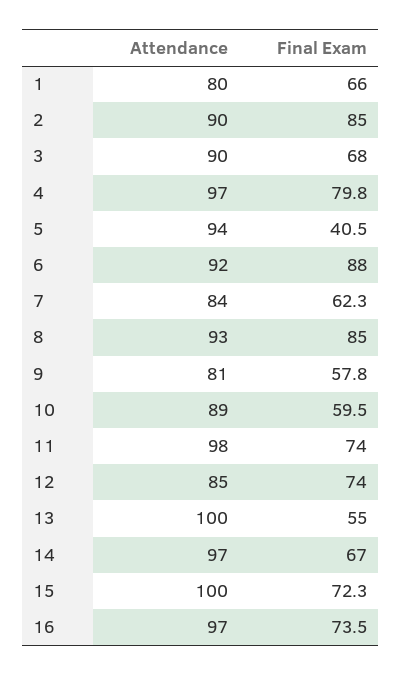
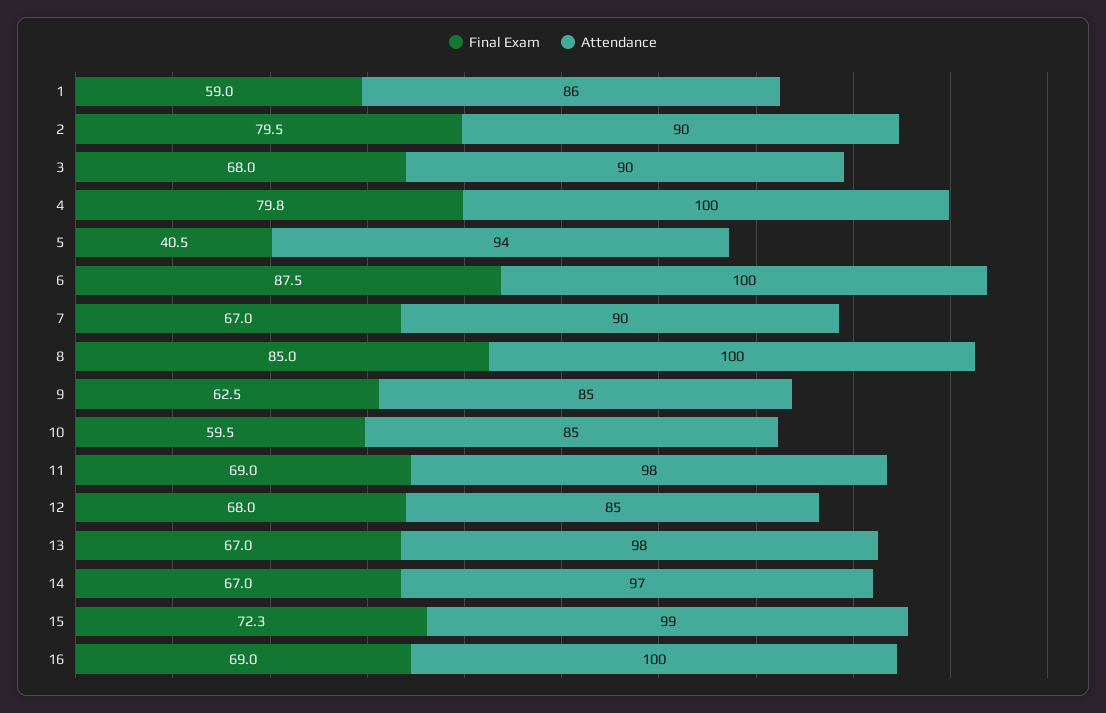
Attendance, 1: 80 -> 86
Final Exam, 1: 66 -> 59
Final Exam, 2: 85 -> 79.5
Attendance, 4: 97 -> 100
Attendance, 6: 92 -> 100
Final Exam, 6: 88 -> 87.5
Attendance, 7: 84 -> 90
Final Exam, 7: 62.3 -> 67
Attendance, 8: 93 -> 100
Attendance, 9: 81 -> 85
Final Exam, 9: 57.8 -> 62.5
Attendance, 10: 89 -> 85
Final Exam, 11: 74 -> 69
Final Exam, 12: 74 -> 68
Attendance, 13: 100 -> 98
Final Exam, 13: 55 -> 67
Attendance, 15: 100 -> 99
Attendance, 16: 97 -> 100
Final Exam, 16: 73.5 -> 69

